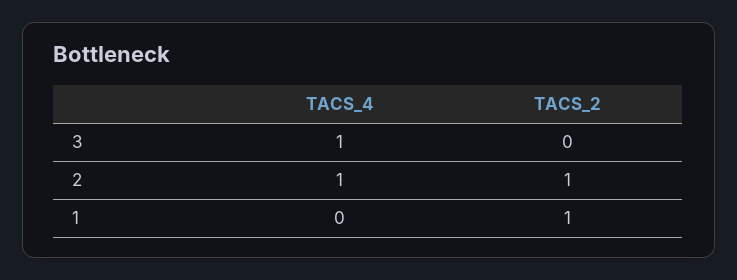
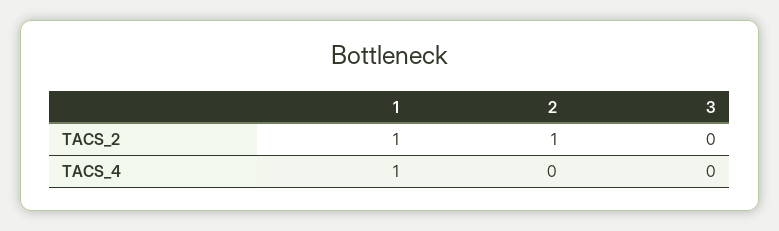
TACS_4, 3: 1 -> 0
TACS_4, 2: 1 -> 0
TACS_4, 1: 0 -> 1

